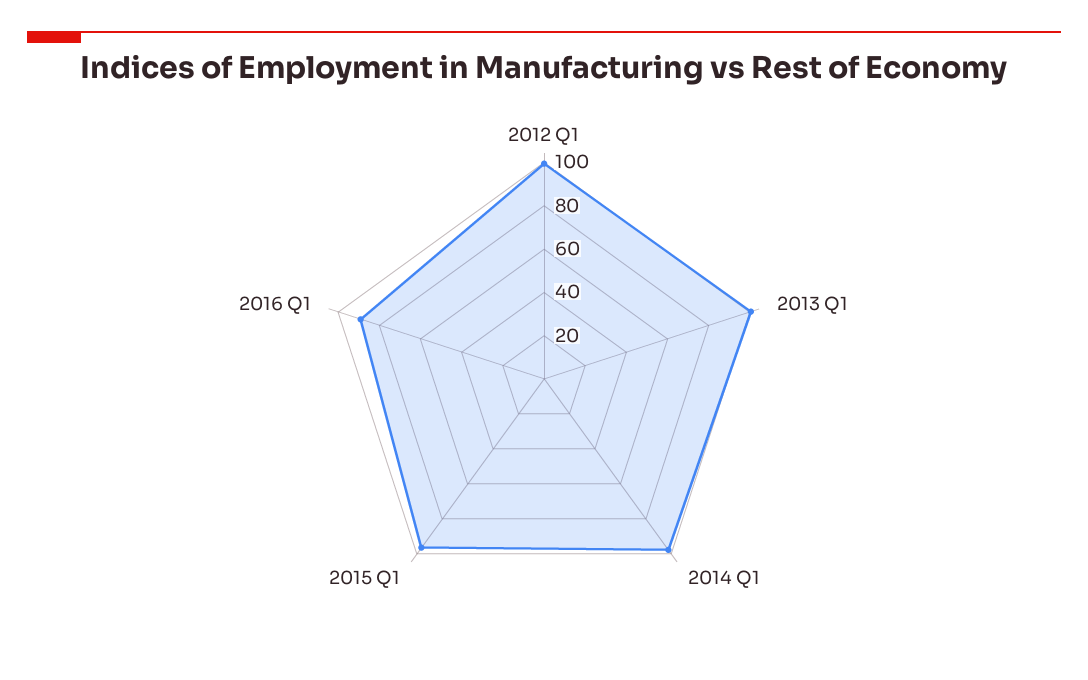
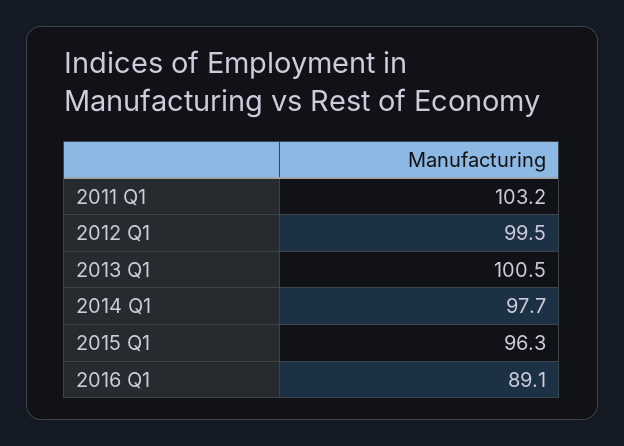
2011 Q1: none -> 103.2

